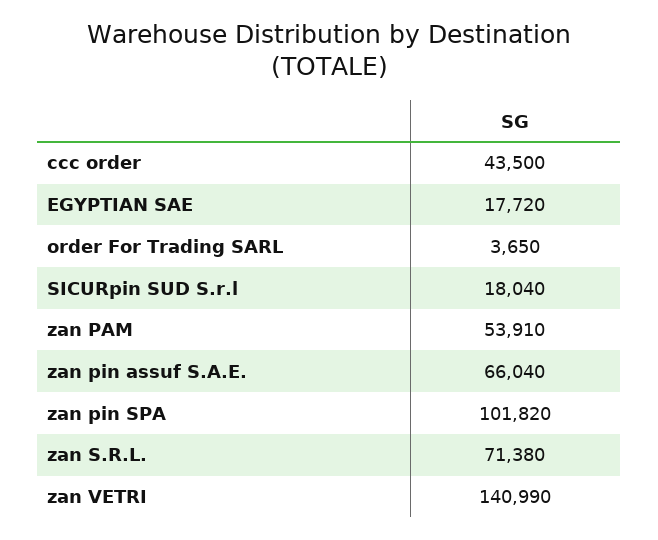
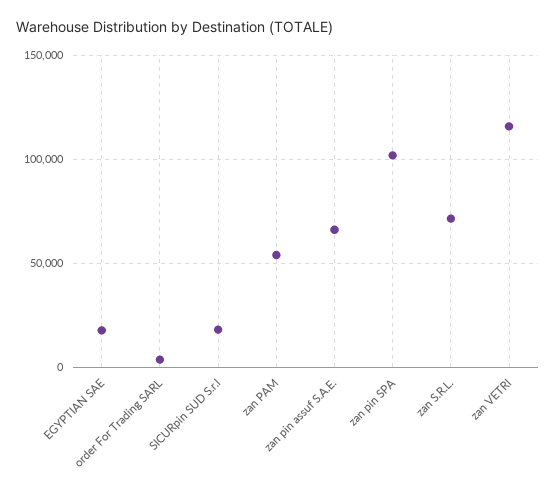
ccc order: 43500 -> none
zan VETRI: 140990 -> 115000

